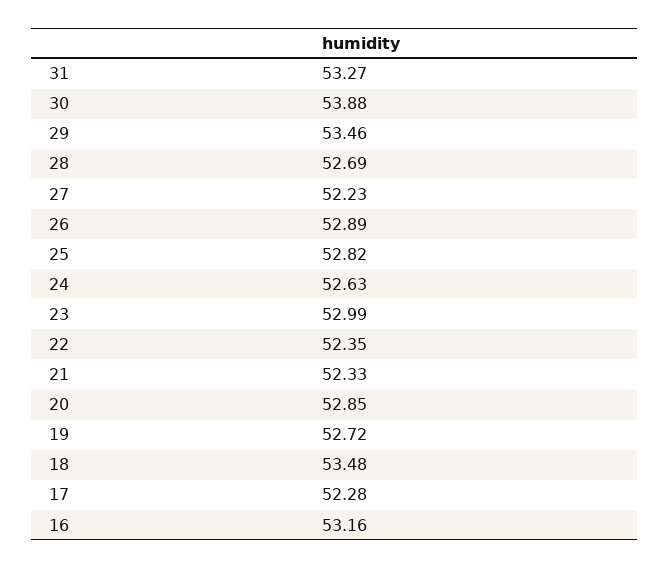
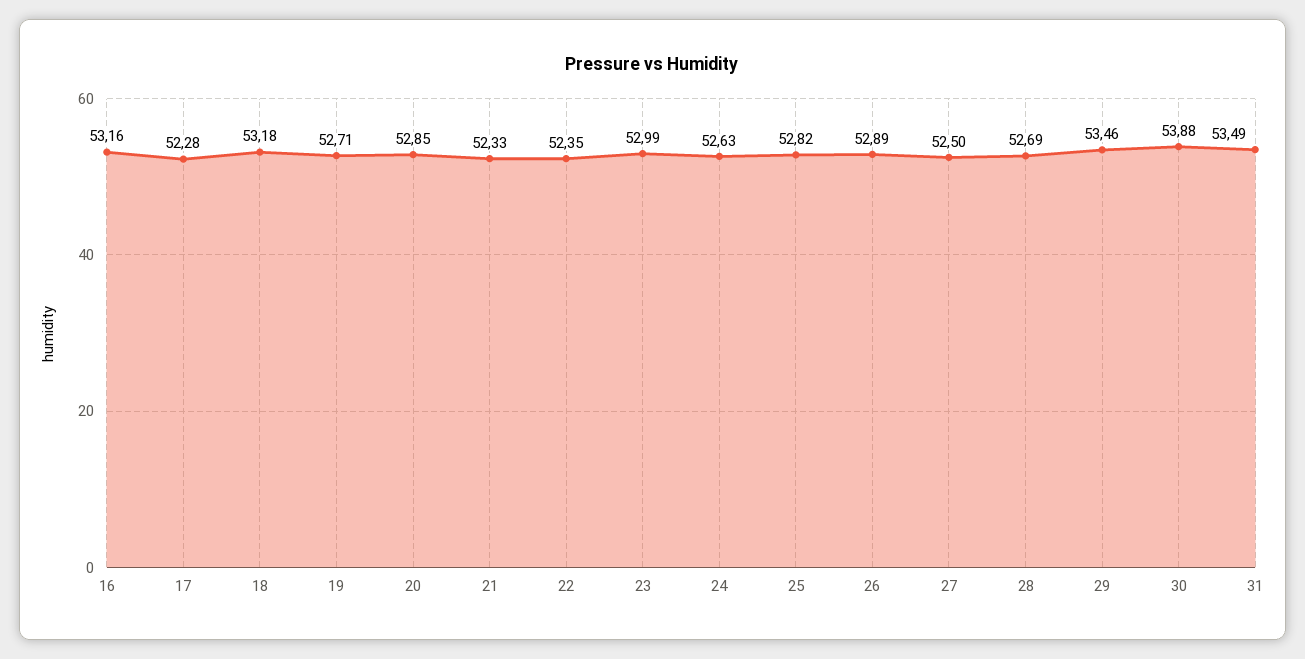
31: 53.27 -> 53.49
27: 52.23 -> 52.5
19: 52.72 -> 52.71
18: 53.48 -> 53.18

